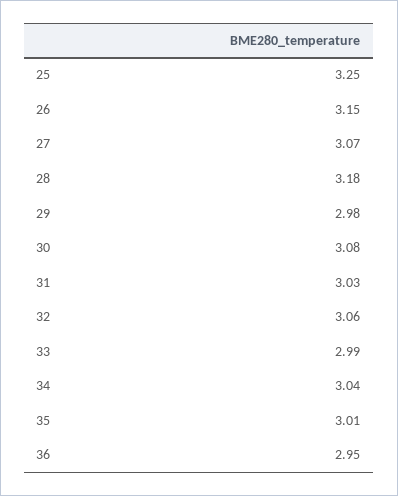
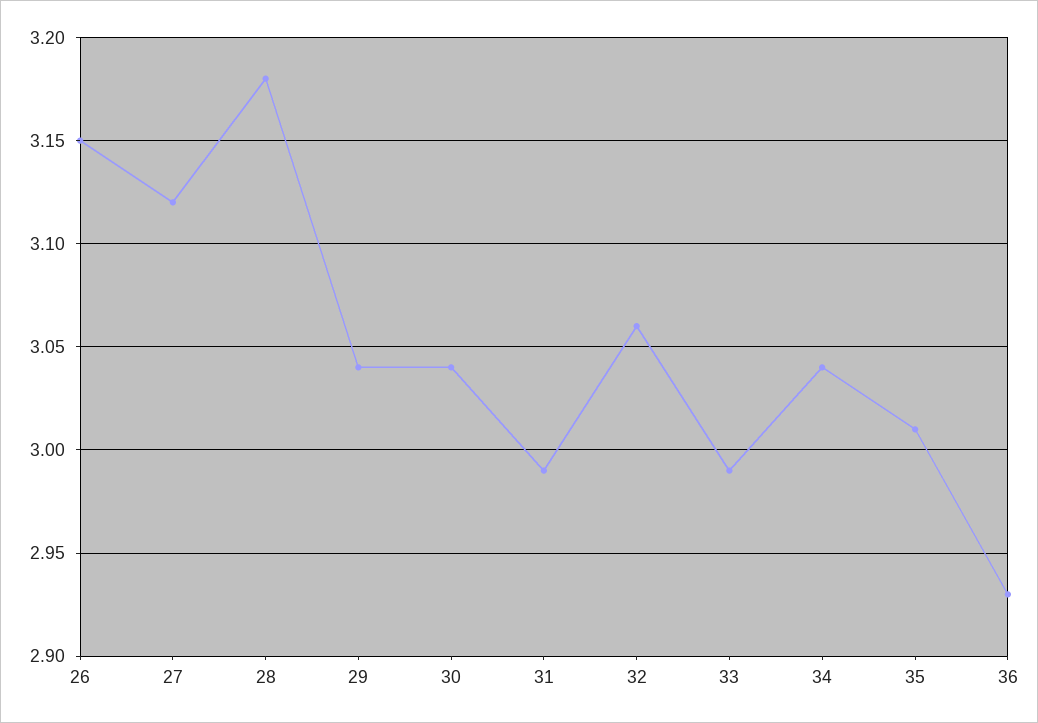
25: 3.25 -> none
27: 3.07 -> 3.12
29: 2.98 -> 3.04
30: 3.08 -> 3.04
31: 3.03 -> 2.99
36: 2.95 -> 2.93

